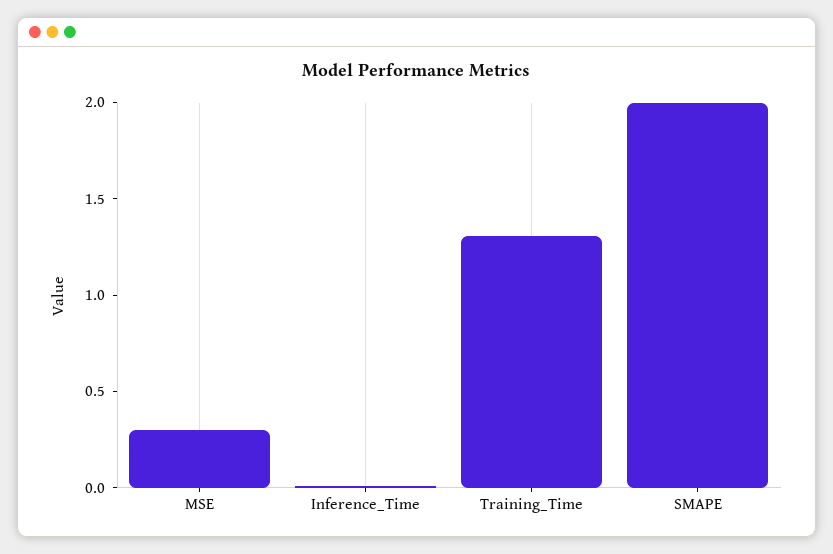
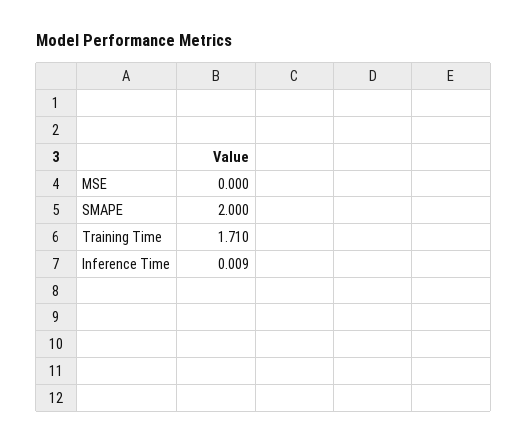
MSE: 0.3 -> 0
Training_Time: 1.3 -> 1.71

